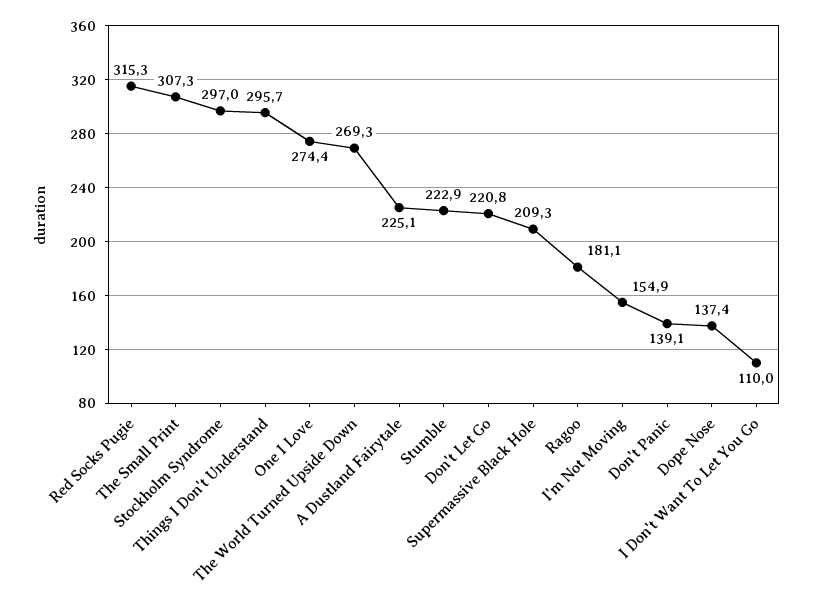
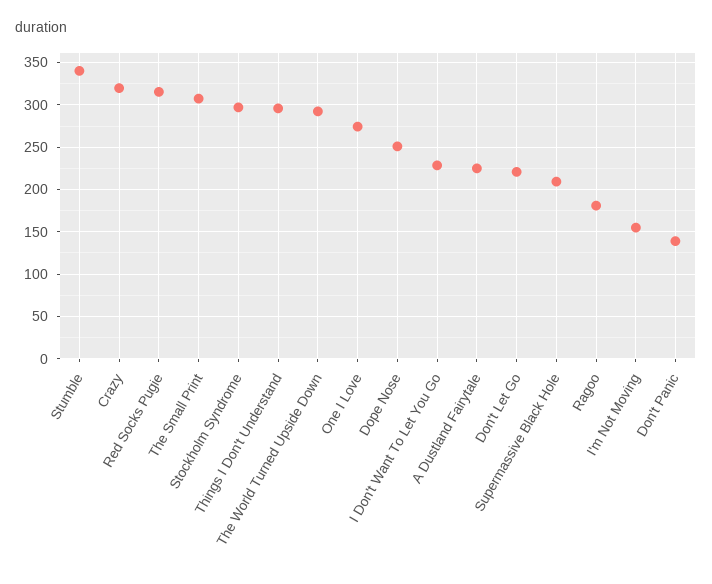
The World Turned Upside Down: 269.3 -> 290
Stumble: 222.9 -> 340
Dope Nose: 137.4 -> 250
I Don't Want To Let You Go: 110 -> 230
Crazy: none -> 320

